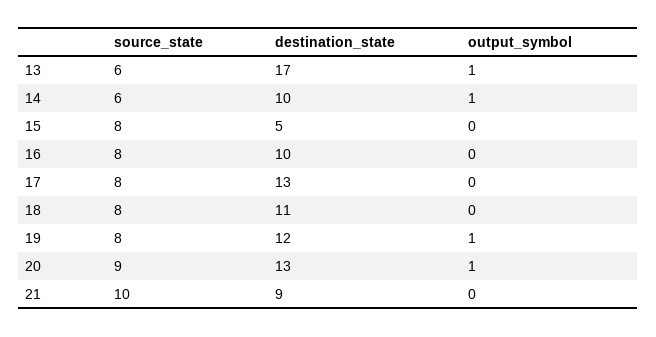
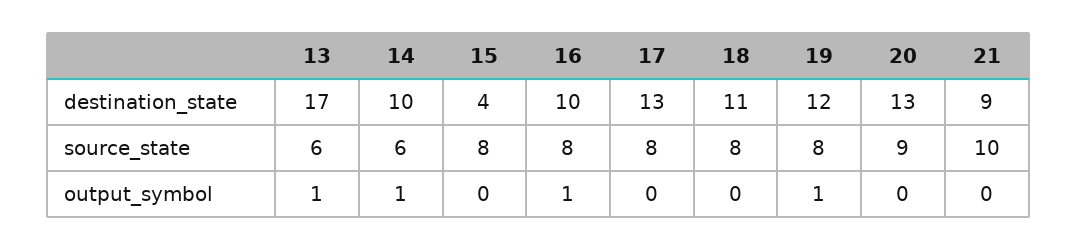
destination_state, 15: 5 -> 4
output_symbol, 16: 0 -> 1
output_symbol, 20: 1 -> 0

